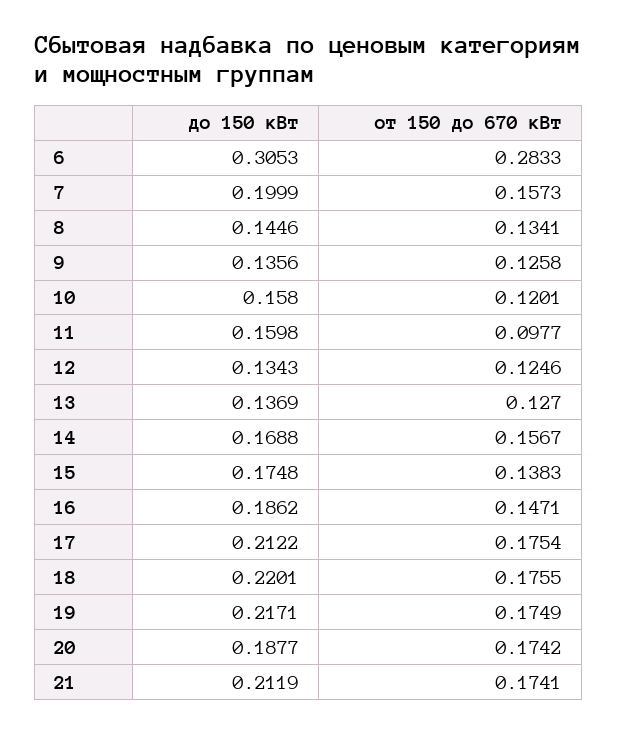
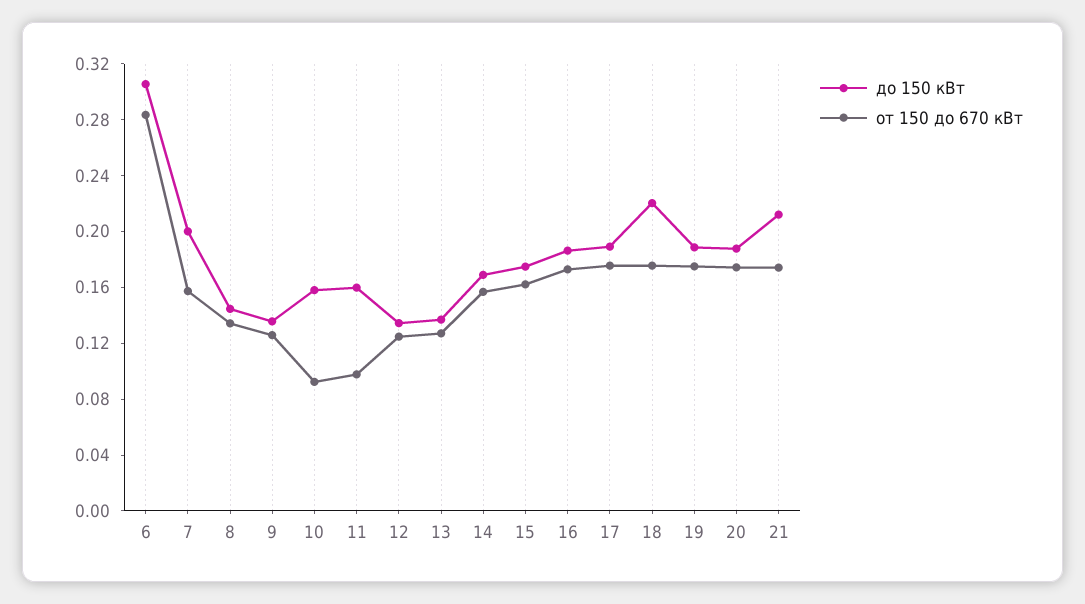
от 150 до 670 кВт, 10: 0.1201 -> 0.09
от 150 до 670 кВт, 15: 0.1383 -> 0.16
от 150 до 670 кВт, 16: 0.1471 -> 0.17
до 150 кВт, 17: 0.2122 -> 0.19
до 150 кВт, 19: 0.2171 -> 0.19

